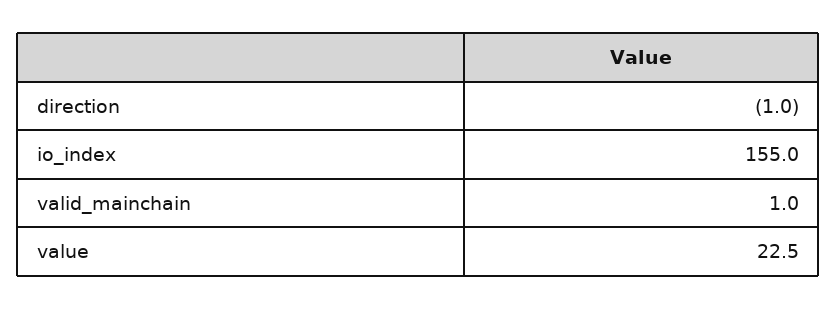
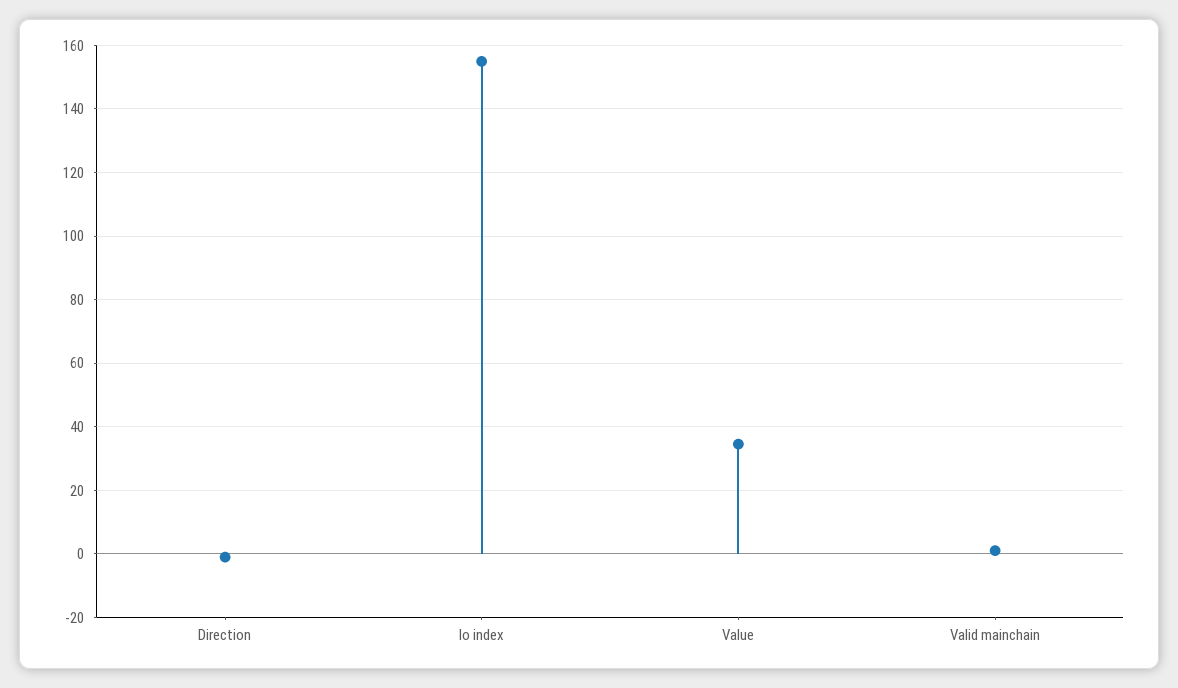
value: 22.5 -> 34

